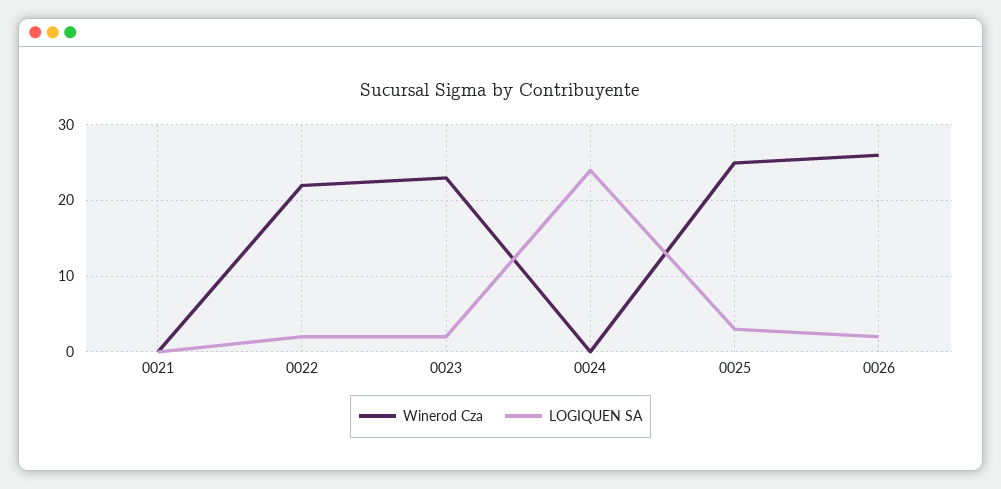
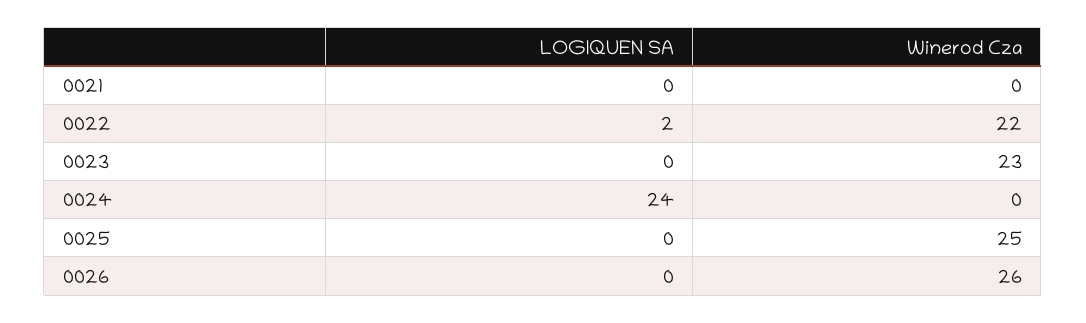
LOGIQUEN SA, 0023: 2 -> 0
LOGIQUEN SA, 0025: 3 -> 0
LOGIQUEN SA, 0026: 2 -> 0

